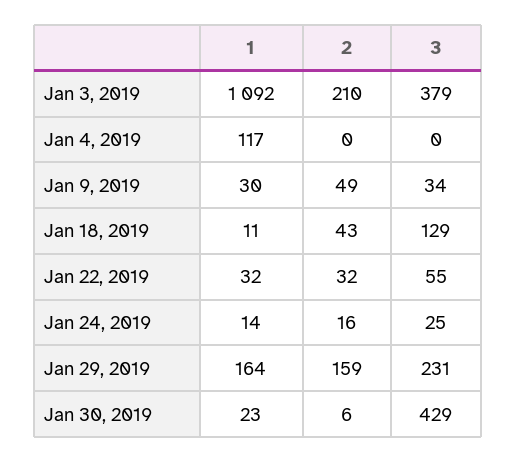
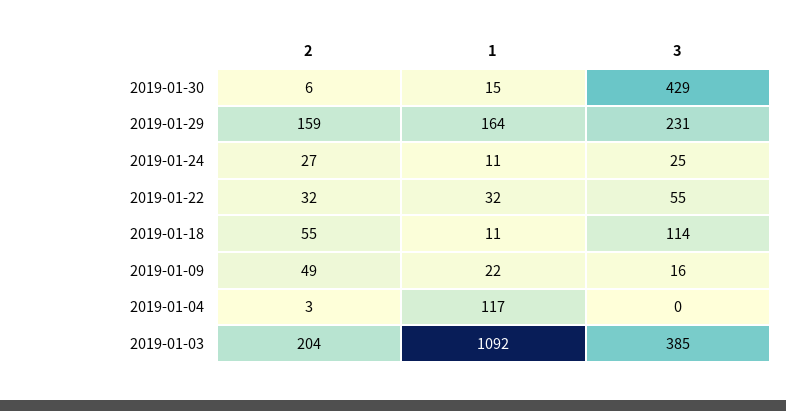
2, Jan 3, 2019: 210 -> 204
3, Jan 3, 2019: 379 -> 385
2, Jan 4, 2019: 0 -> 3
1, Jan 9, 2019: 30 -> 22
3, Jan 9, 2019: 34 -> 16
2, Jan 18, 2019: 43 -> 55
3, Jan 18, 2019: 129 -> 114
1, Jan 24, 2019: 14 -> 11
2, Jan 24, 2019: 16 -> 27
1, Jan 30, 2019: 23 -> 15

